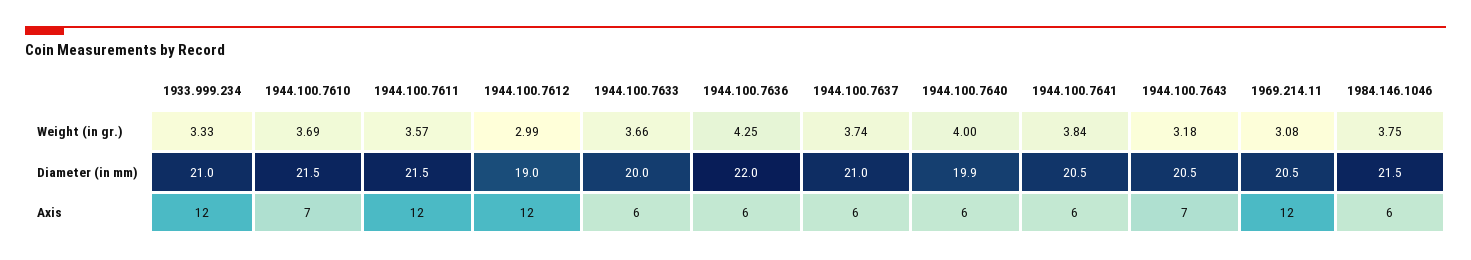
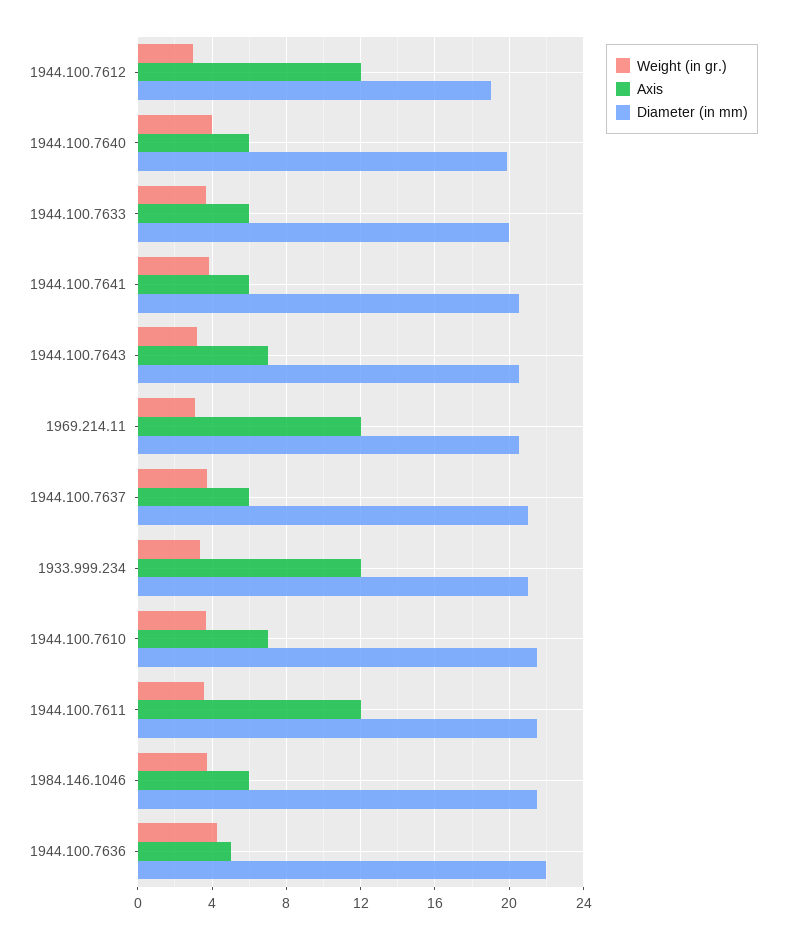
Axis, 1944.100.7636: 6 -> 5

